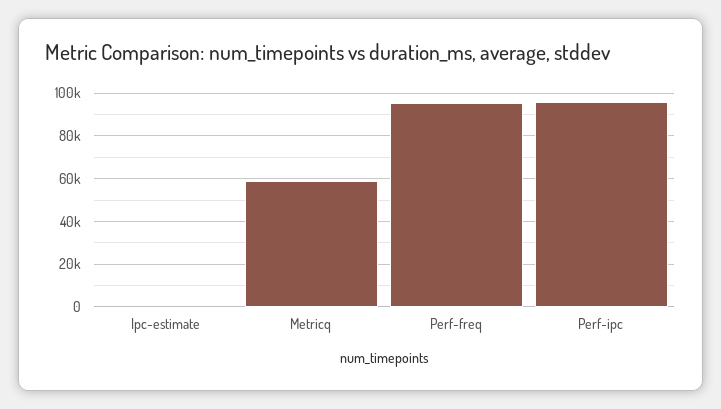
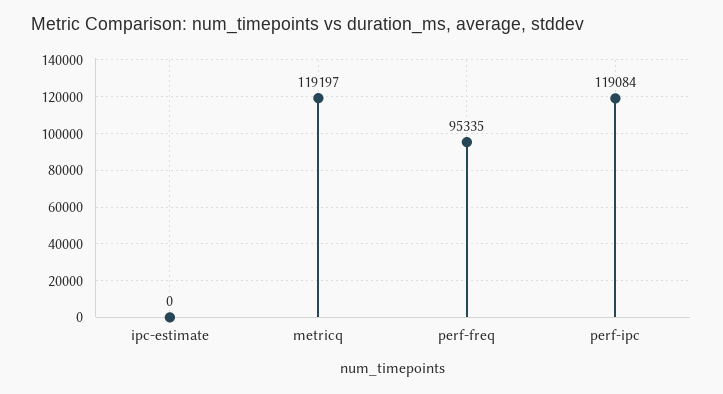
Metricq: 60000 -> 119197
Perf-ipc: 95000 -> 119084

